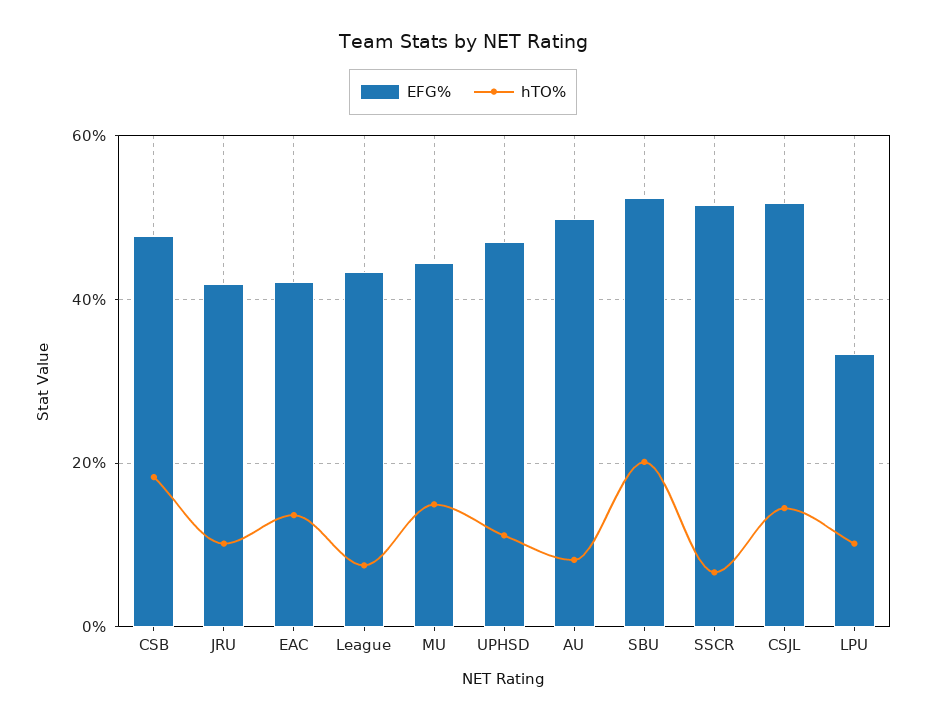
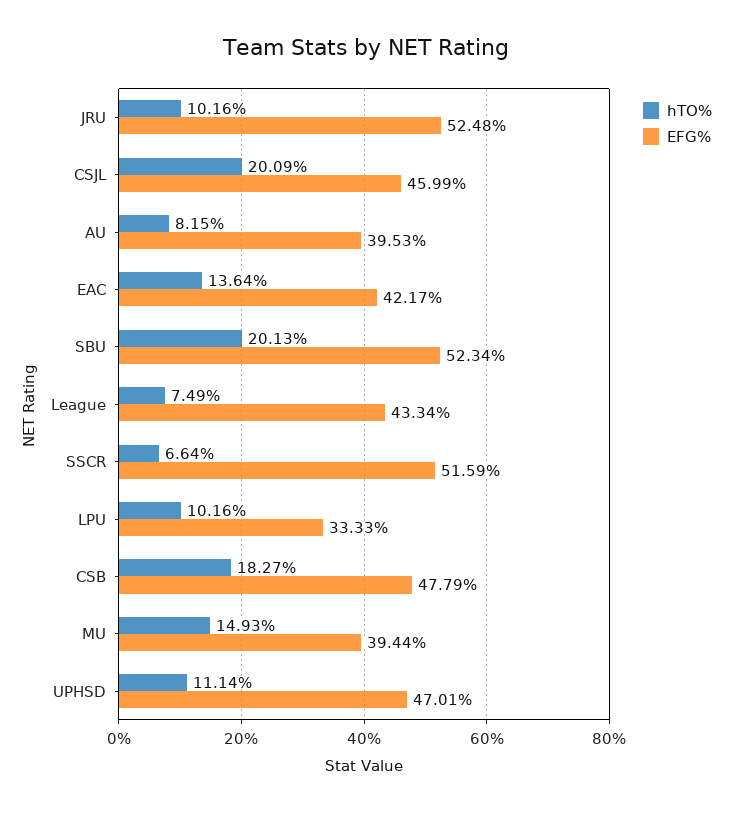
EFG%, JRU: 42 -> 52.48
EFG%, MU: 44 -> 39.44
EFG%, AU: 50 -> 39.53
EFG%, CSJL: 52 -> 45.99
hTO%, CSJL: 14 -> 20.09

